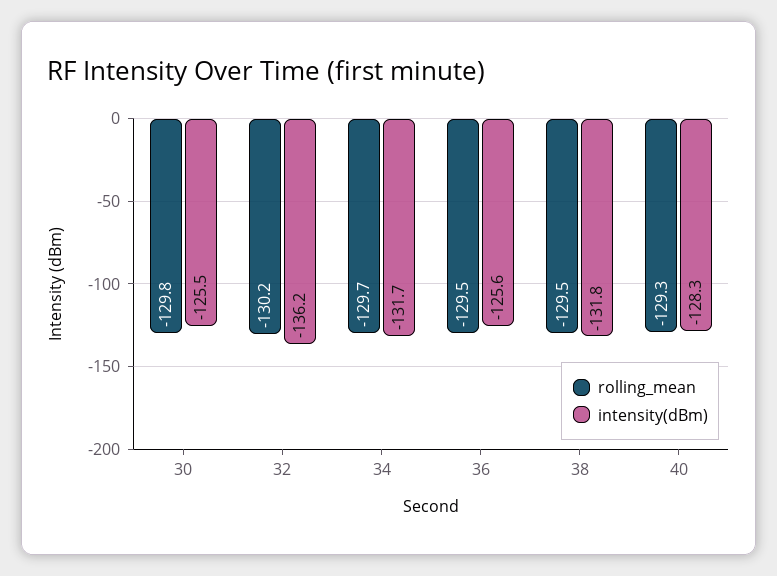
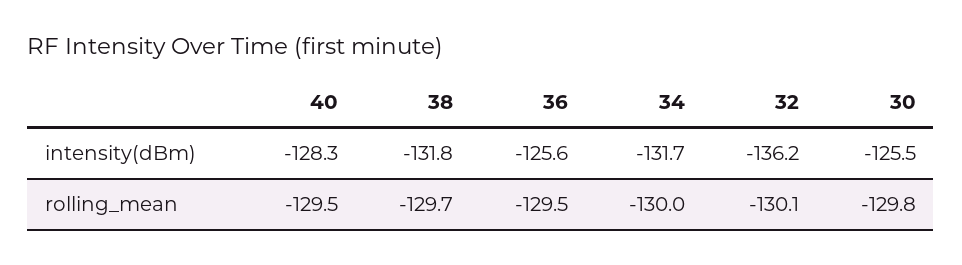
rolling_mean, 32: -130.2 -> -130.1
rolling_mean, 34: -129.7 -> -130
rolling_mean, 38: -129.5 -> -129.7
rolling_mean, 40: -129.3 -> -129.5

